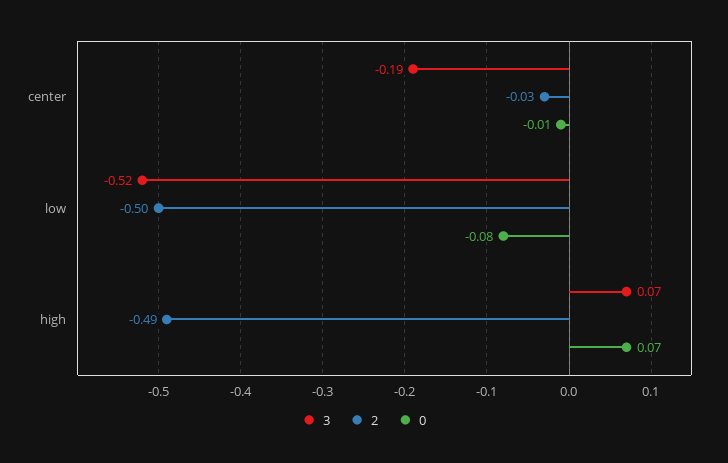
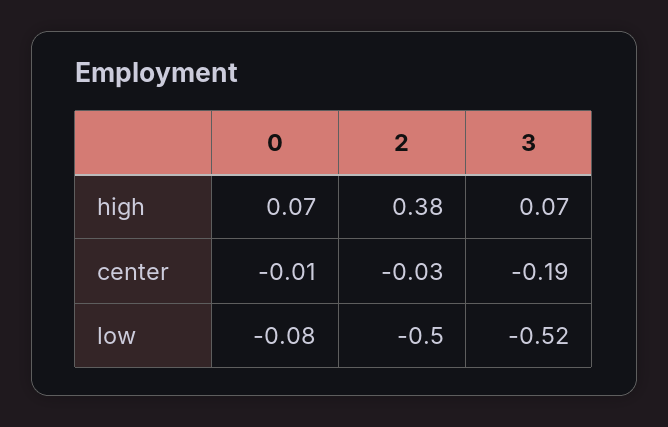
2, high: -0.49 -> 0.38

